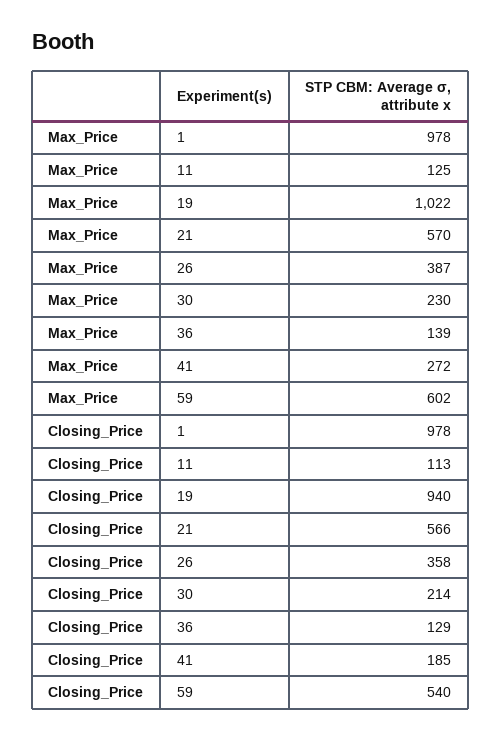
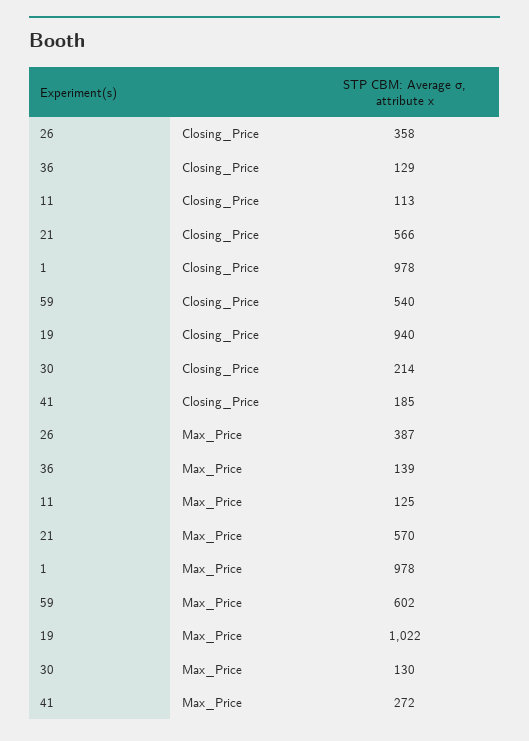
Max_Price, 30: 230 -> 130

